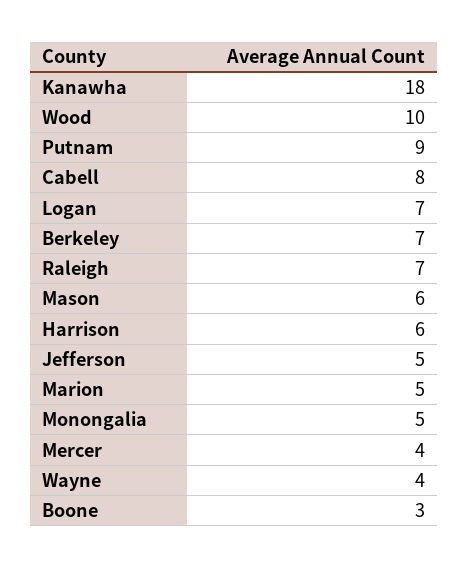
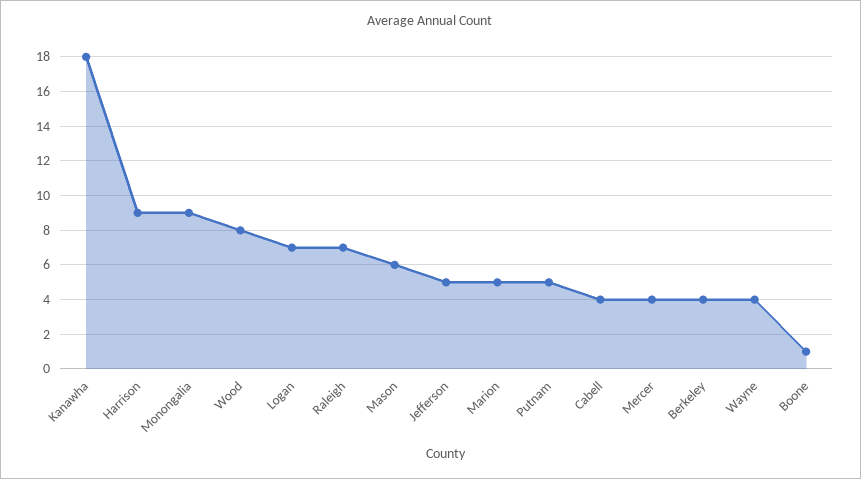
Wood: 10 -> 8
Putnam: 9 -> 5
Cabell: 8 -> 4
Berkeley: 7 -> 4
Harrison: 6 -> 9
Monongalia: 5 -> 9
Boone: 3 -> 1

